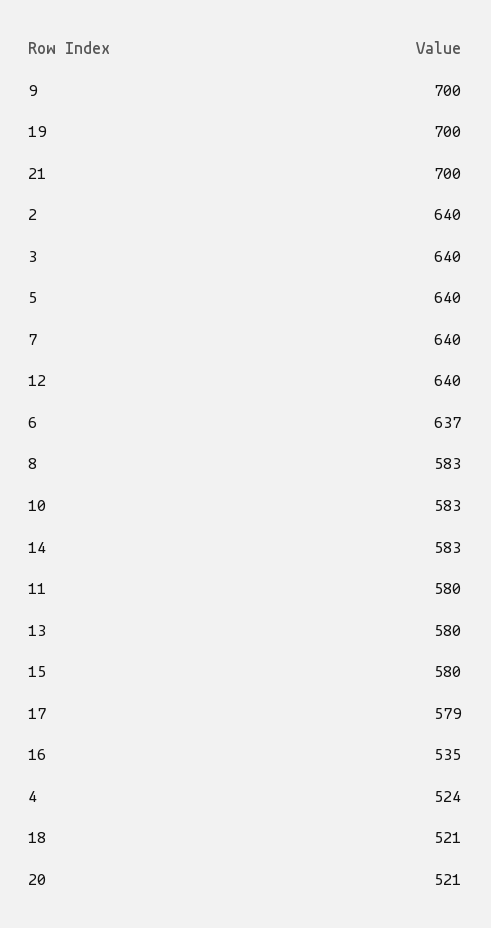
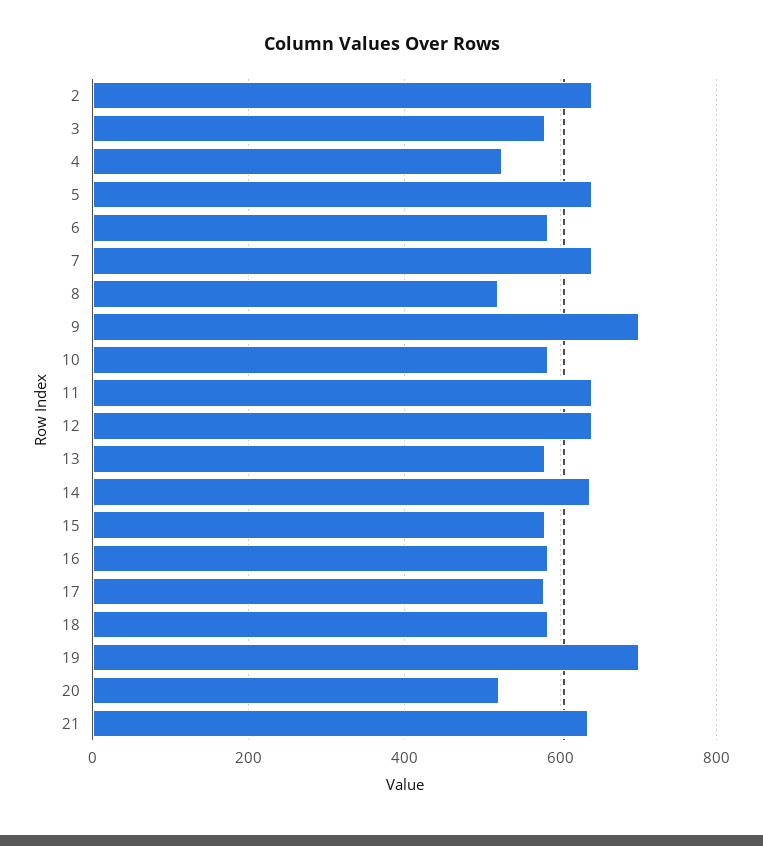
21: 700 -> 640
3: 640 -> 580
6: 637 -> 580
8: 583 -> 520
14: 583 -> 640
11: 580 -> 640
16: 535 -> 580
18: 521 -> 580

